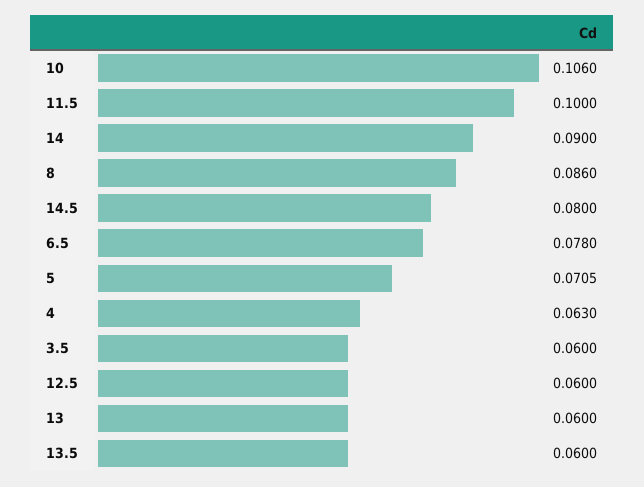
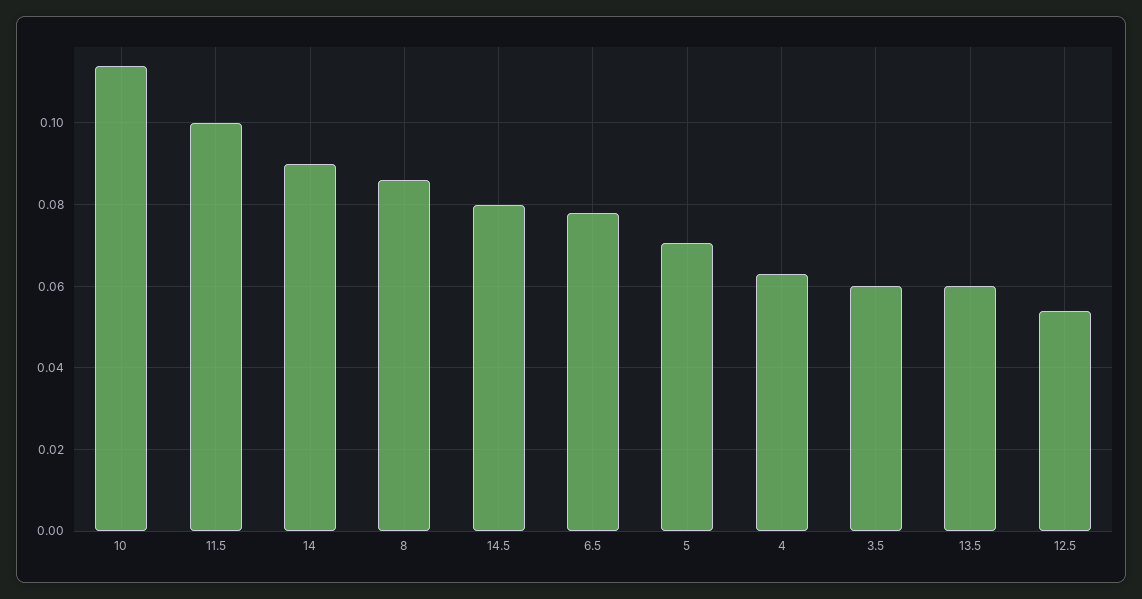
10: 0.106 -> 0.114
12.5: 0.06 -> 0.054
13: 0.06 -> none

